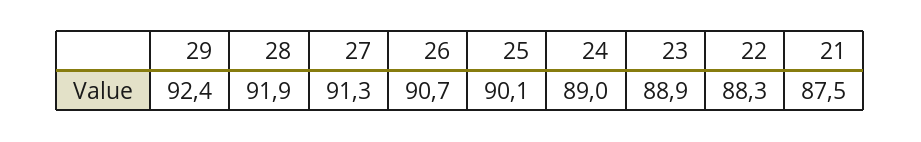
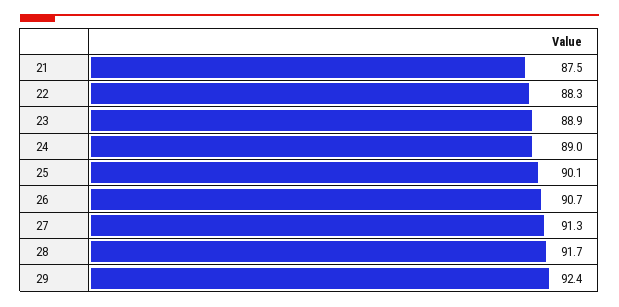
28: 91.9 -> 91.7

